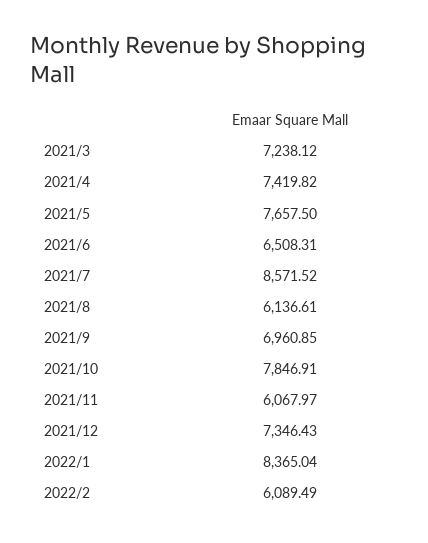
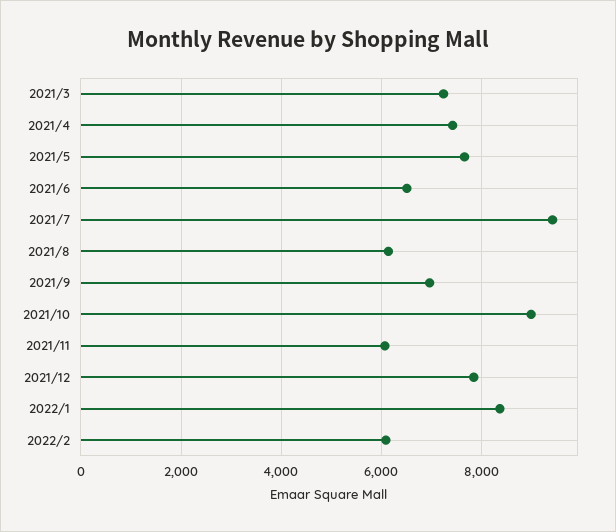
2021/7: 8571.52 -> 9400
2021/10: 7846.91 -> 9000
2021/12: 7346.43 -> 7800

